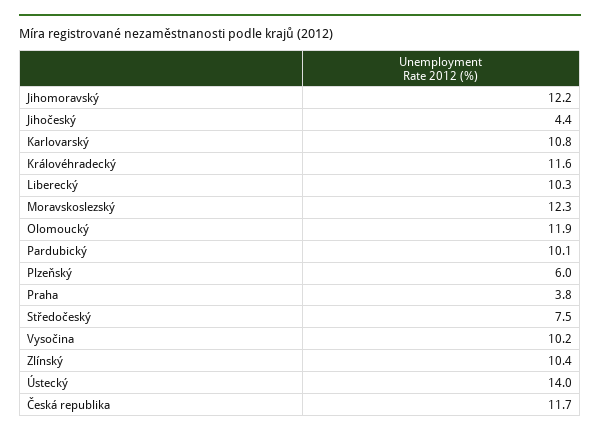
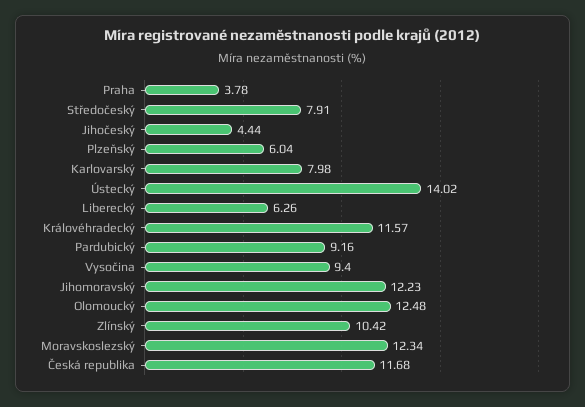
Karlovarský: 10.8 -> 7.98
Liberecký: 10.3 -> 6.26
Olomoucký: 11.9 -> 12.48
Pardubický: 10.1 -> 9.16
Středočeský: 7.5 -> 7.91
Vysočina: 10.2 -> 9.4

